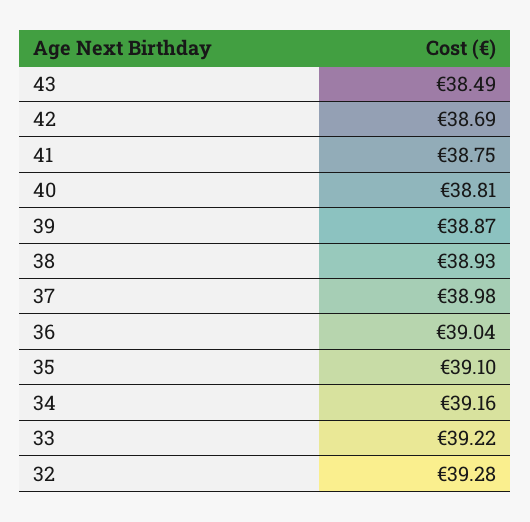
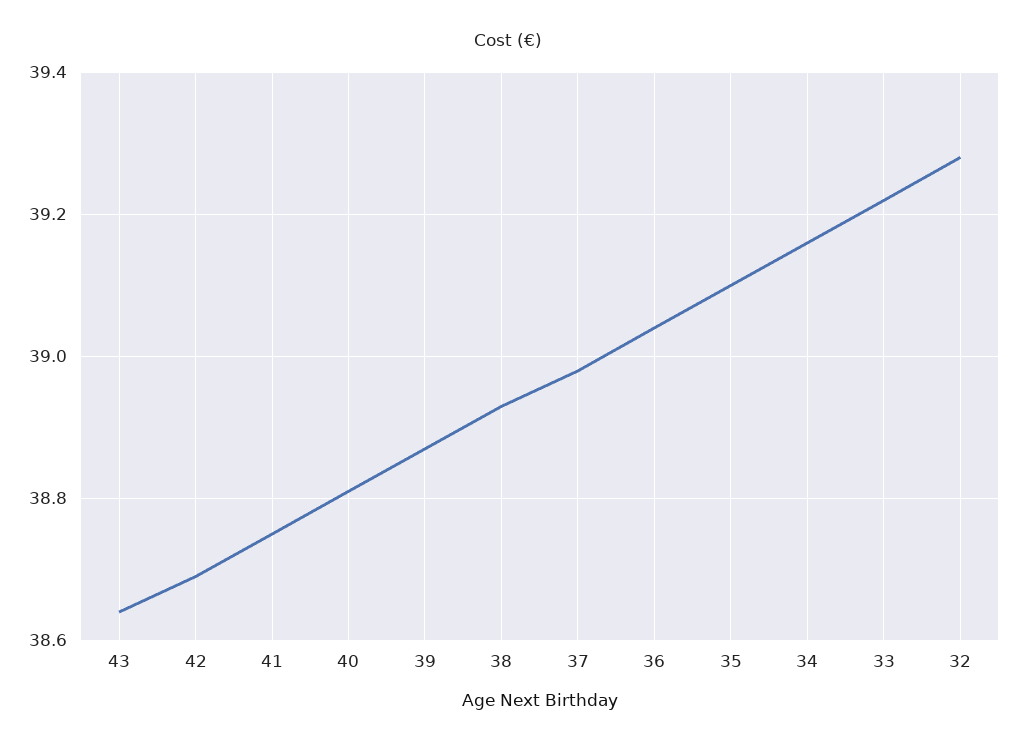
43: 38.49 -> 38.65

